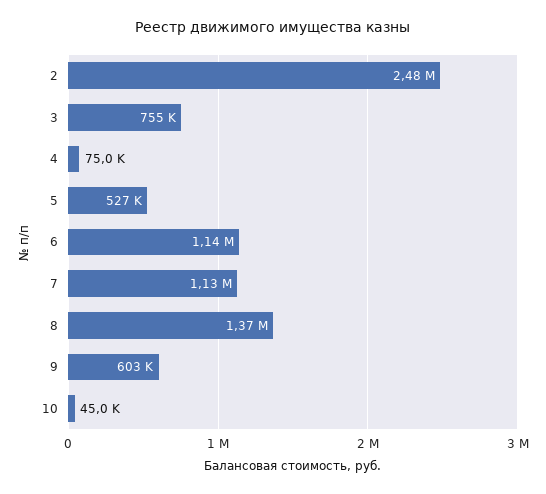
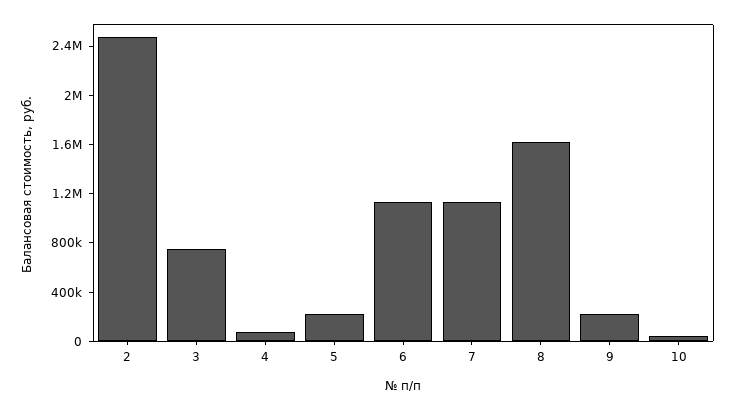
5: 527000 -> 200000
8: 1370000 -> 1600000
9: 603000 -> 200000

